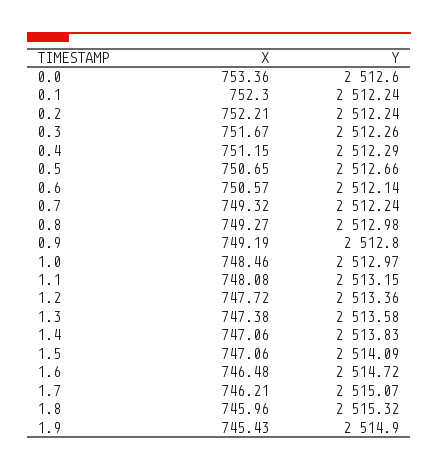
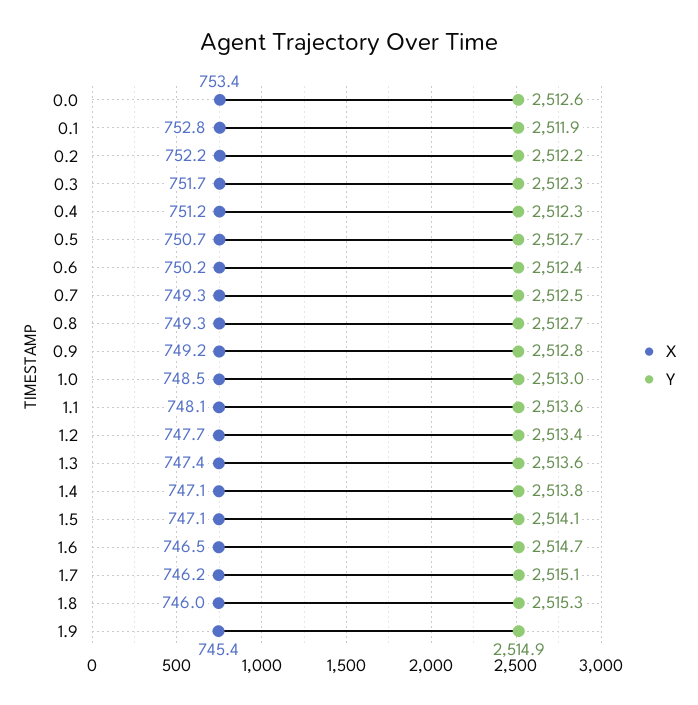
X, 0.1: 752.3 -> 752.8
Y, 0.1: 2512.24 -> 2511.9
X, 0.6: 750.57 -> 750.2
Y, 0.6: 2512.14 -> 2512.4
Y, 0.7: 2512.24 -> 2512.5
Y, 0.8: 2512.98 -> 2512.7
Y, 1.1: 2513.15 -> 2513.6

